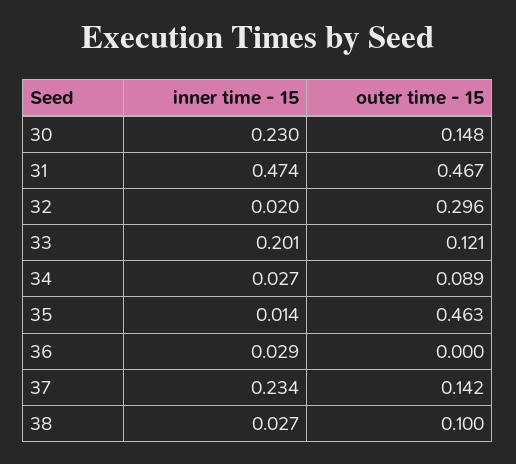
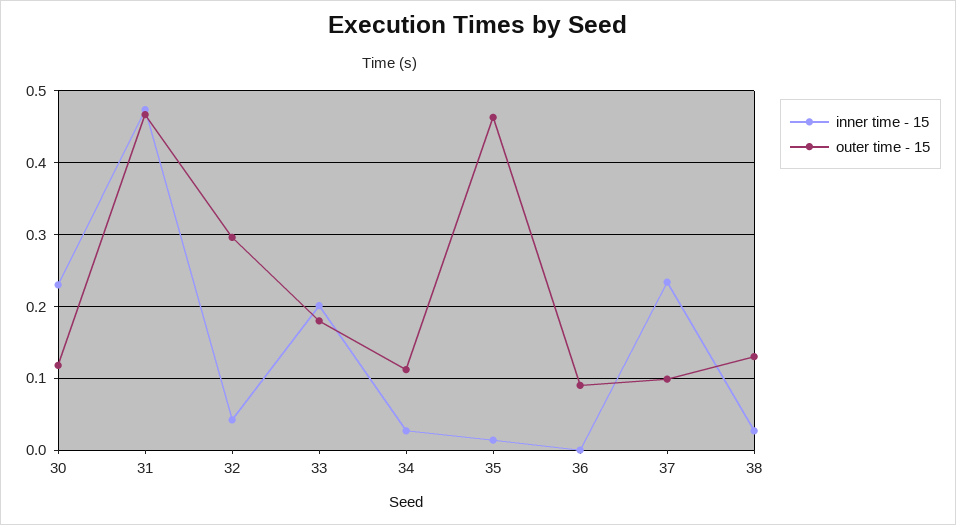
outer time - 15, 30: 0.148 -> 0.12
inner time - 15, 32: 0.02 -> 0.04
outer time - 15, 33: 0.121 -> 0.18
outer time - 15, 34: 0.089 -> 0.11
inner time - 15, 36: 0.029 -> 0
outer time - 15, 36: 0 -> 0.09
outer time - 15, 37: 0.142 -> 0.1
outer time - 15, 38: 0.1 -> 0.13

